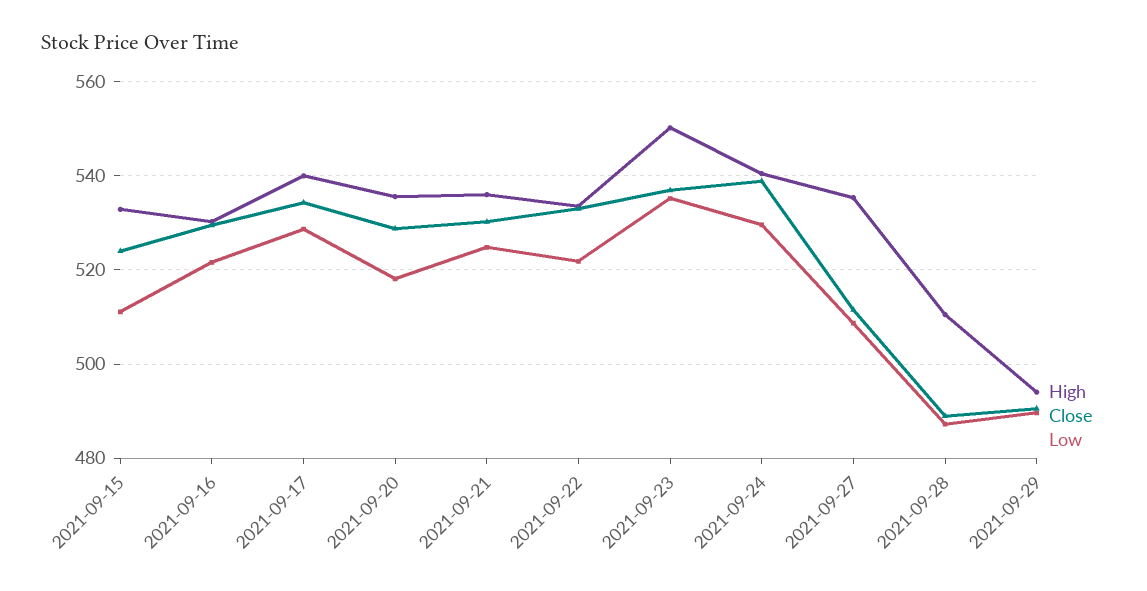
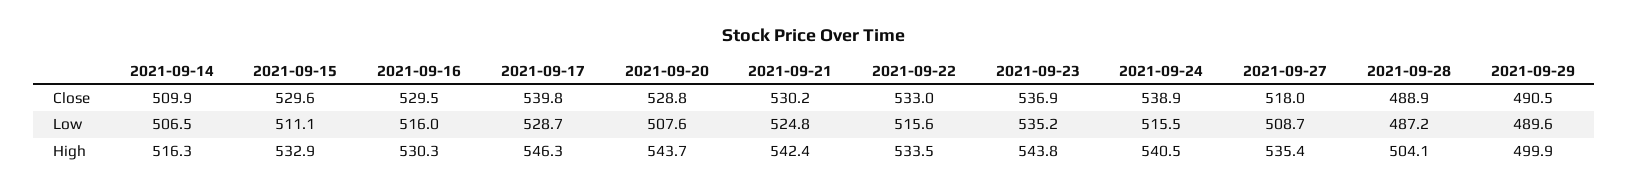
Close, 2021-09-15: 524 -> 529.6
Low, 2021-09-16: 522 -> 516
High, 2021-09-17: 540 -> 546.3
Close, 2021-09-17: 534 -> 539.8
High, 2021-09-20: 536 -> 543.7
Low, 2021-09-20: 518 -> 507.6
High, 2021-09-21: 536 -> 542.4
Low, 2021-09-22: 522 -> 515.6
High, 2021-09-23: 550 -> 543.8
Low, 2021-09-24: 530 -> 515.5
Close, 2021-09-27: 512 -> 518
High, 2021-09-28: 510 -> 504.1
High, 2021-09-29: 494 -> 499.9
Close, 2021-09-14: none -> 509.9
Low, 2021-09-14: none -> 506.5
High, 2021-09-14: none -> 516.3

